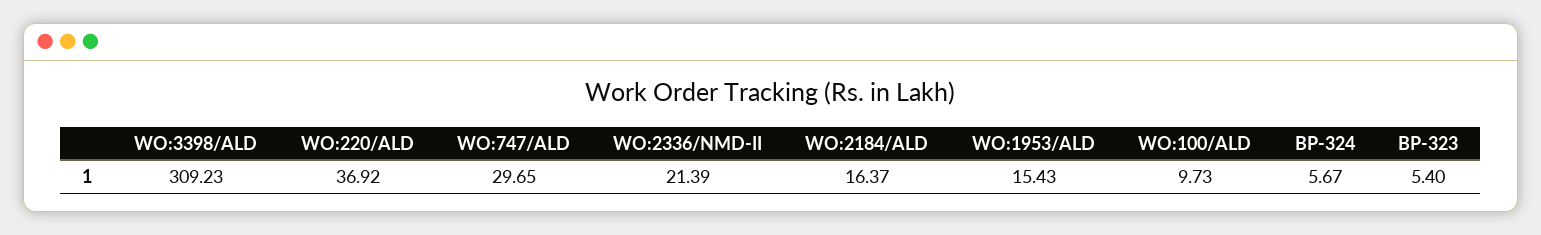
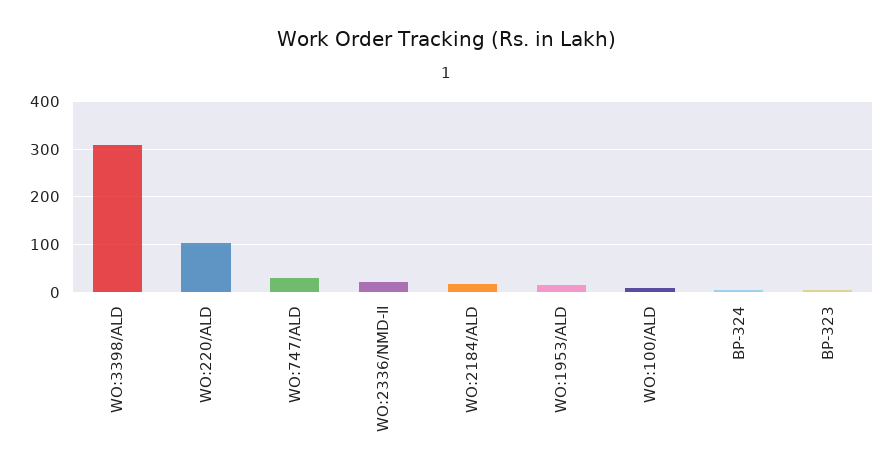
WO:220/ALD: 36.92 -> 100

